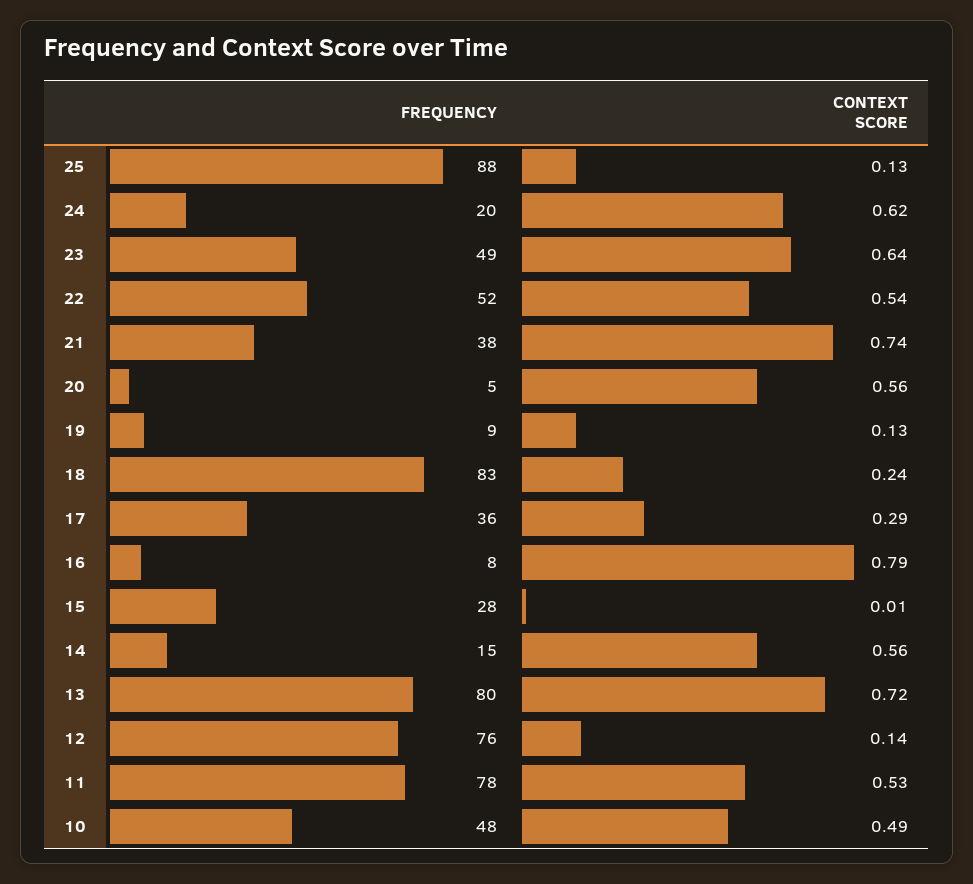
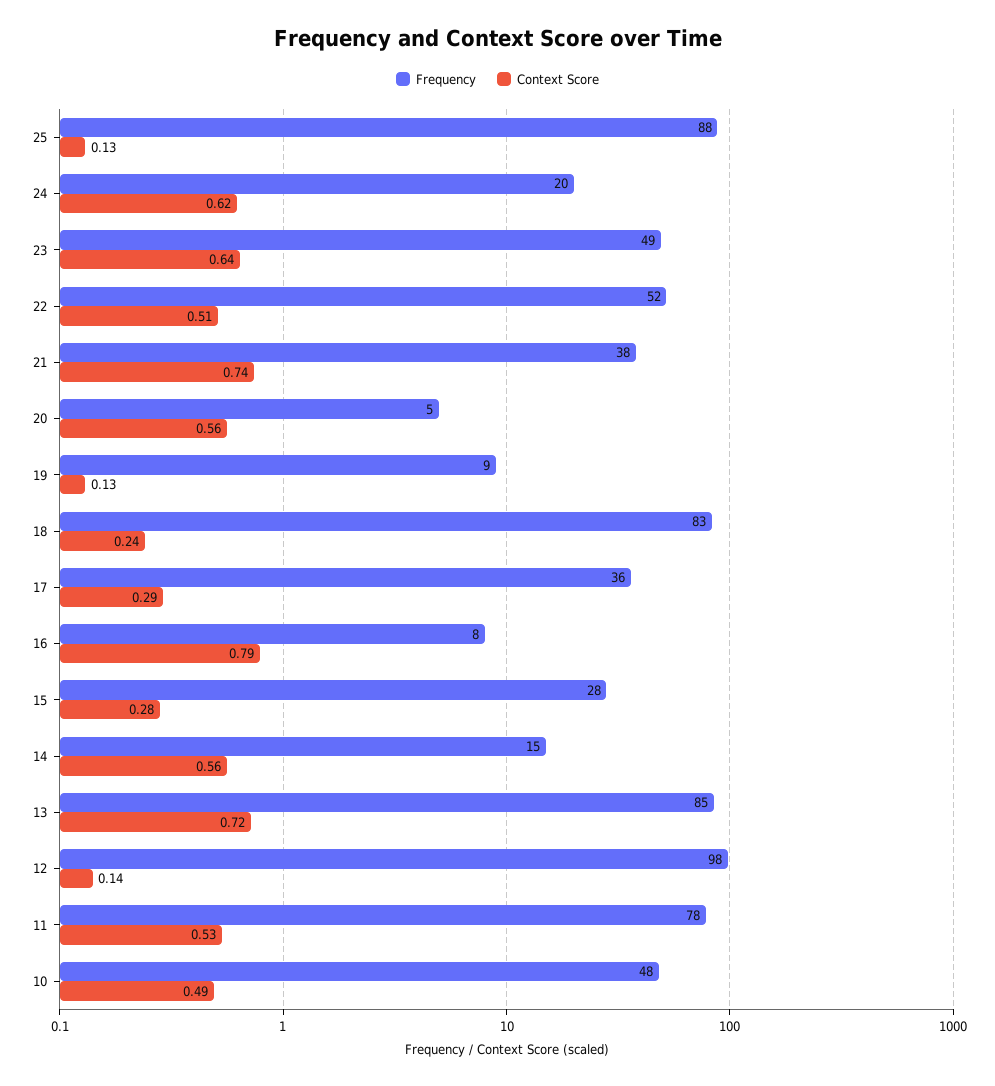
CONTEXT SCORE, 22: 0.54 -> 0.51
CONTEXT SCORE, 15: 0.01 -> 0.28
FREQUENCY, 13: 80 -> 85
FREQUENCY, 12: 76 -> 98

